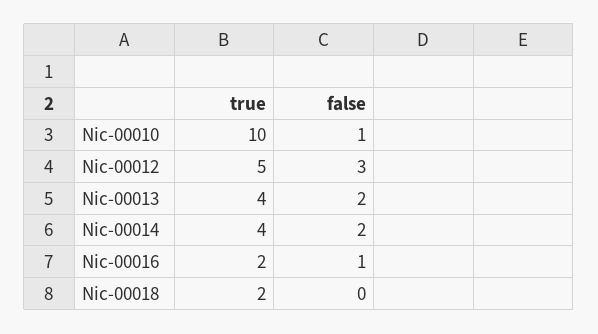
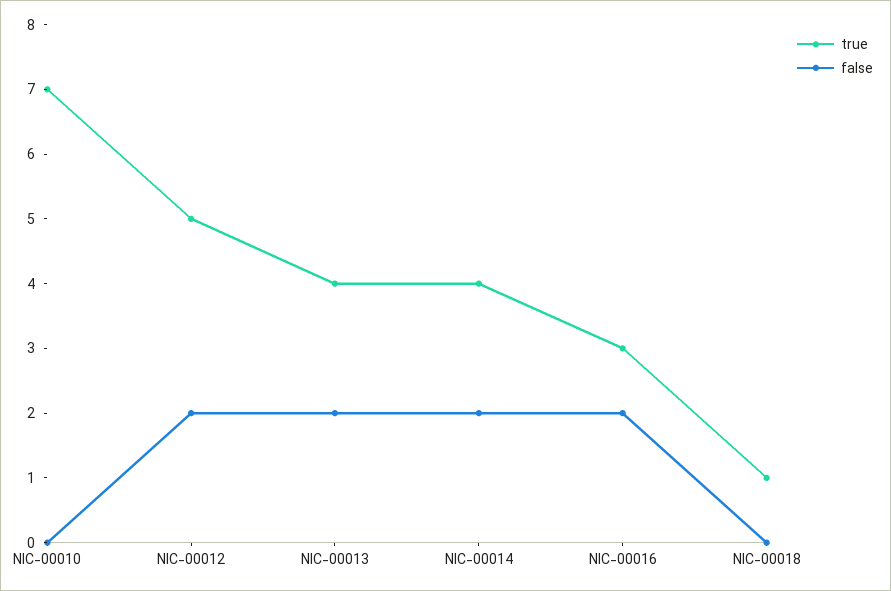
true, Nic-00010: 10 -> 7
false, Nic-00010: 1 -> 0
false, Nic-00012: 3 -> 2
true, Nic-00016: 2 -> 3
false, Nic-00016: 1 -> 2
true, Nic-00018: 2 -> 1

